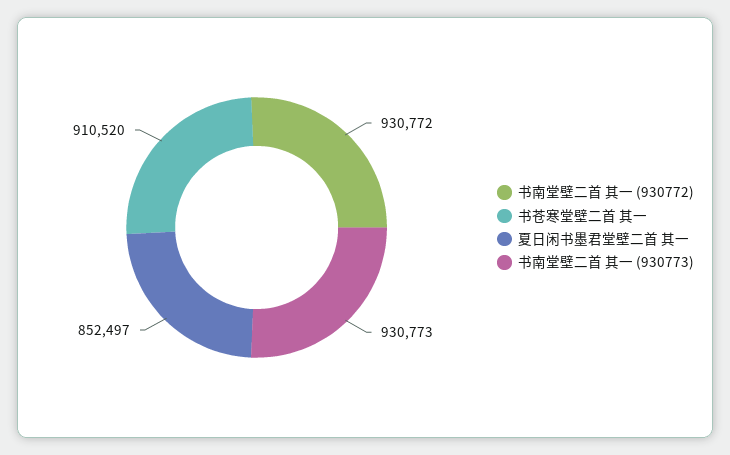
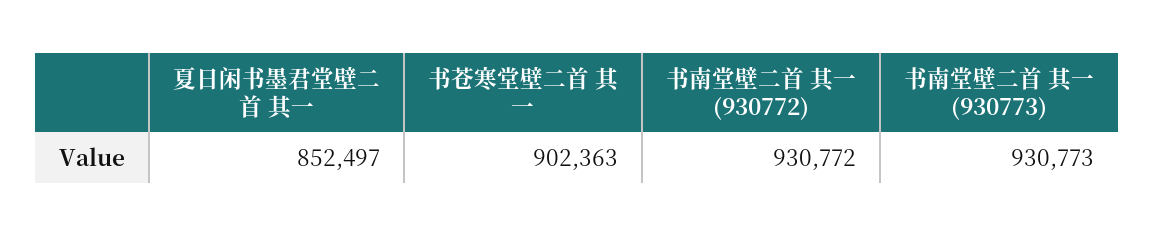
书苍寒堂壁二首 其一: 910520 -> 902363

